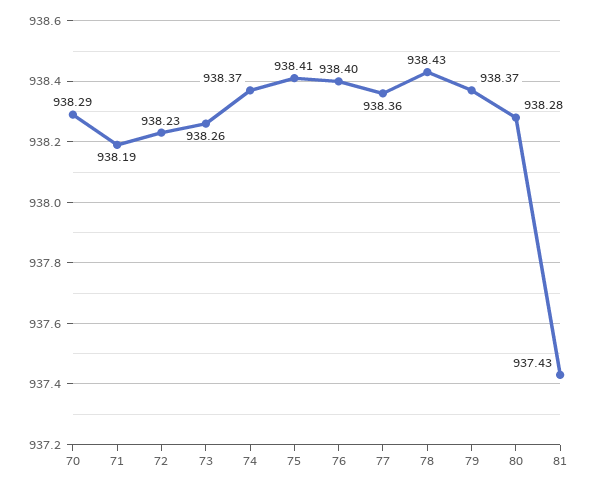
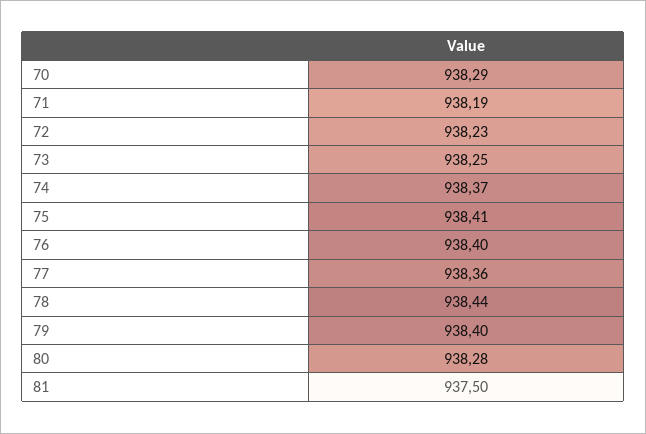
73: 938.26 -> 938.25
78: 938.43 -> 938.44
79: 938.37 -> 938.4
81: 937.43 -> 937.5

